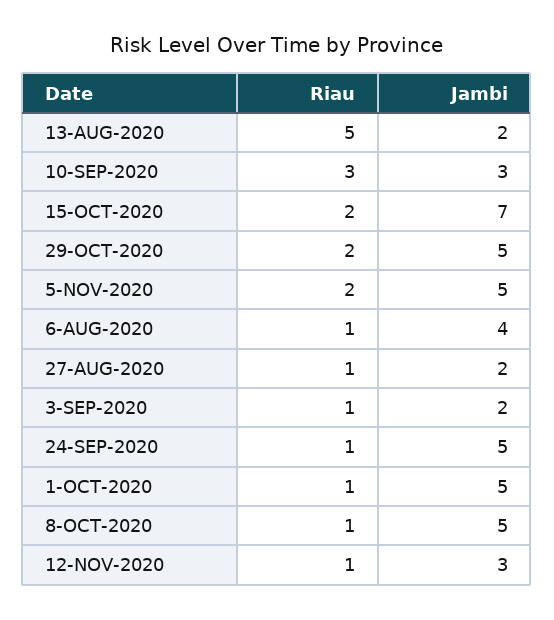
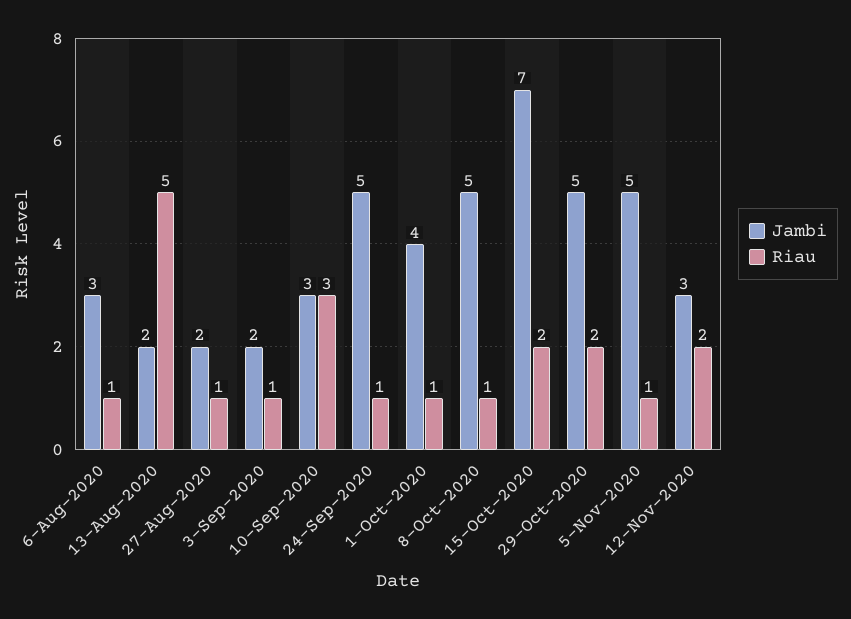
Riau, 5-NOV-2020: 2 -> 1
Jambi, 6-AUG-2020: 4 -> 3
Jambi, 1-OCT-2020: 5 -> 4
Riau, 12-NOV-2020: 1 -> 2

